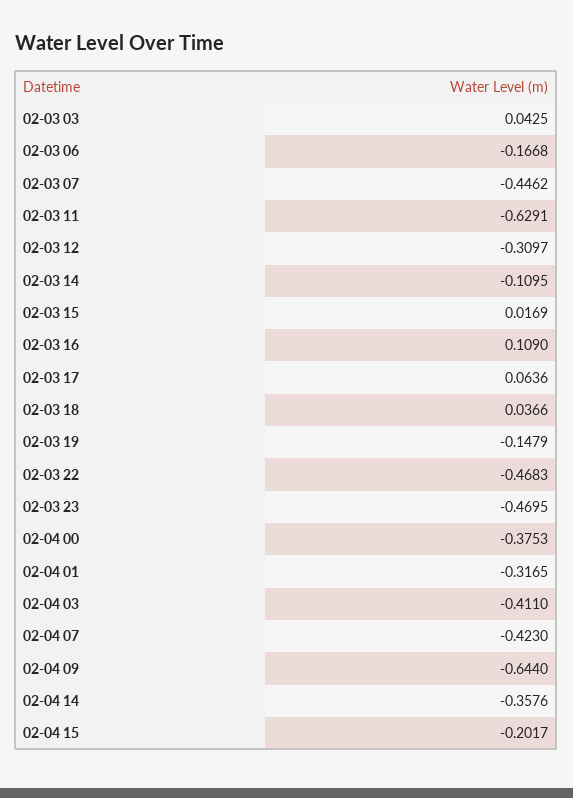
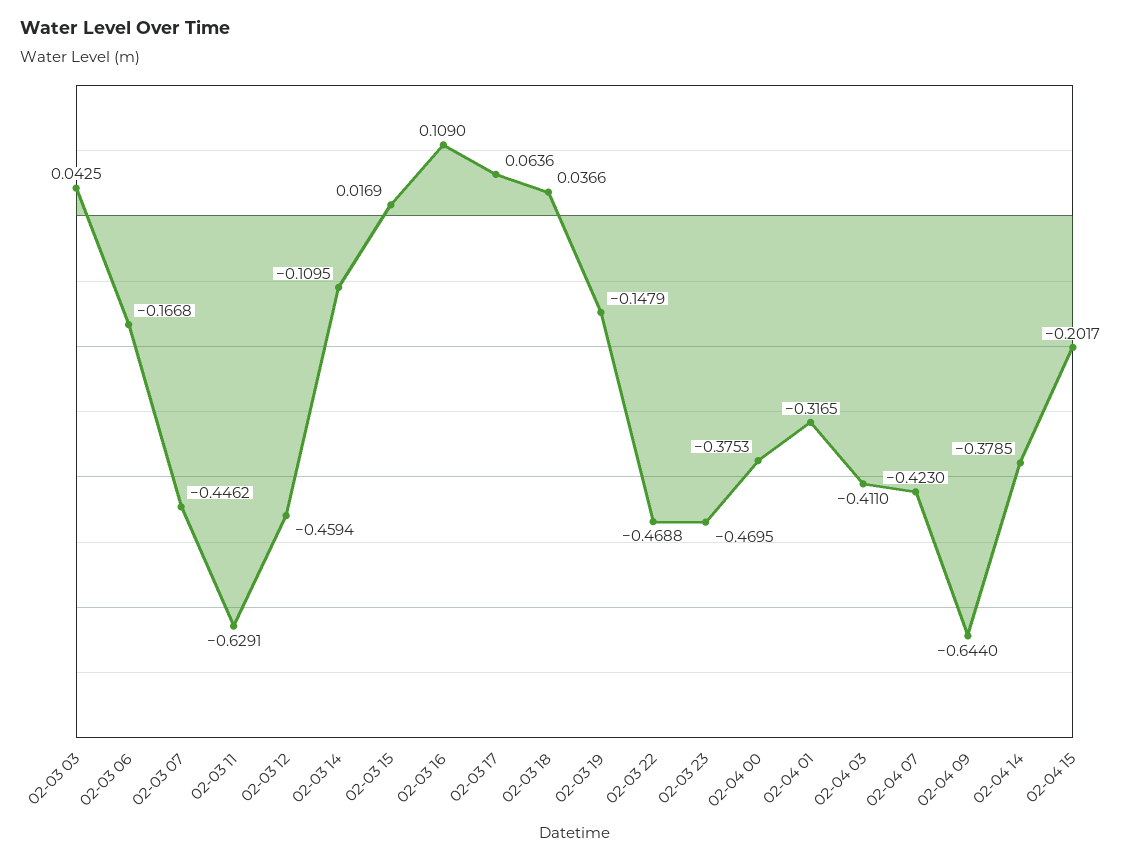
02-03 12: -0.3097 -> -0.4594
02-03 22: -0.4683 -> -0.4688
02-04 14: -0.3576 -> -0.3785

